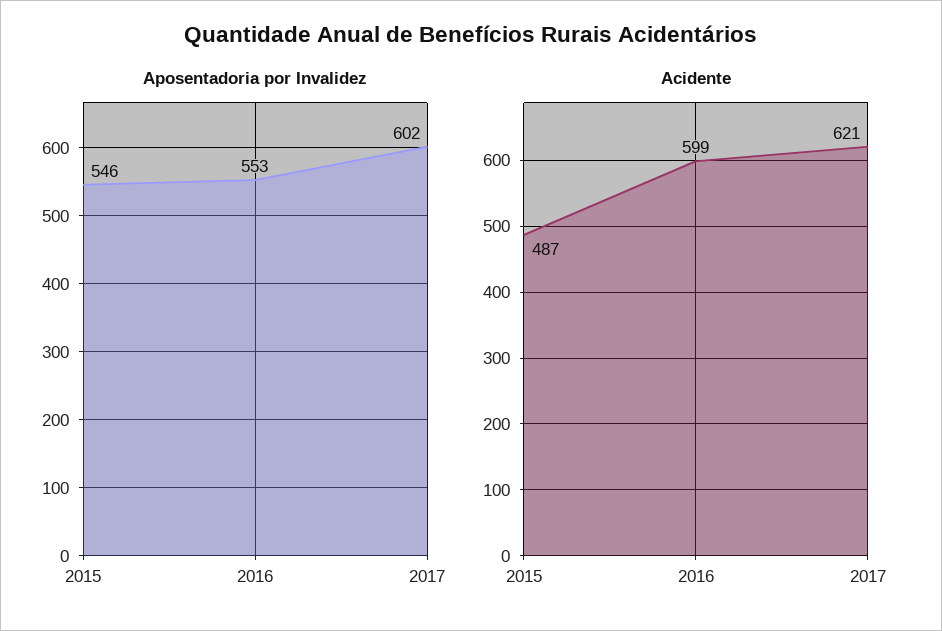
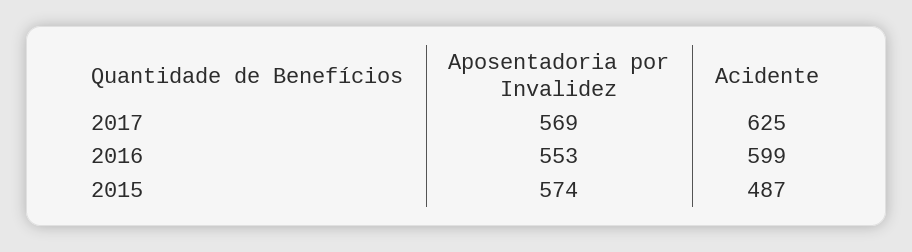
Aposentadoria por Invalidez, 2015: 546 -> 574
Aposentadoria por Invalidez, 2017: 602 -> 569
Acidente, 2017: 621 -> 625

